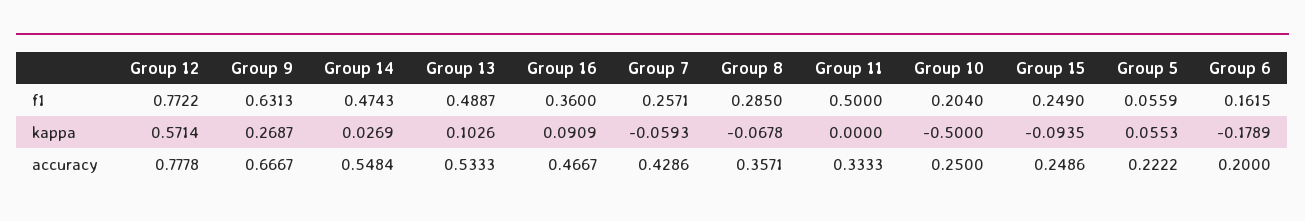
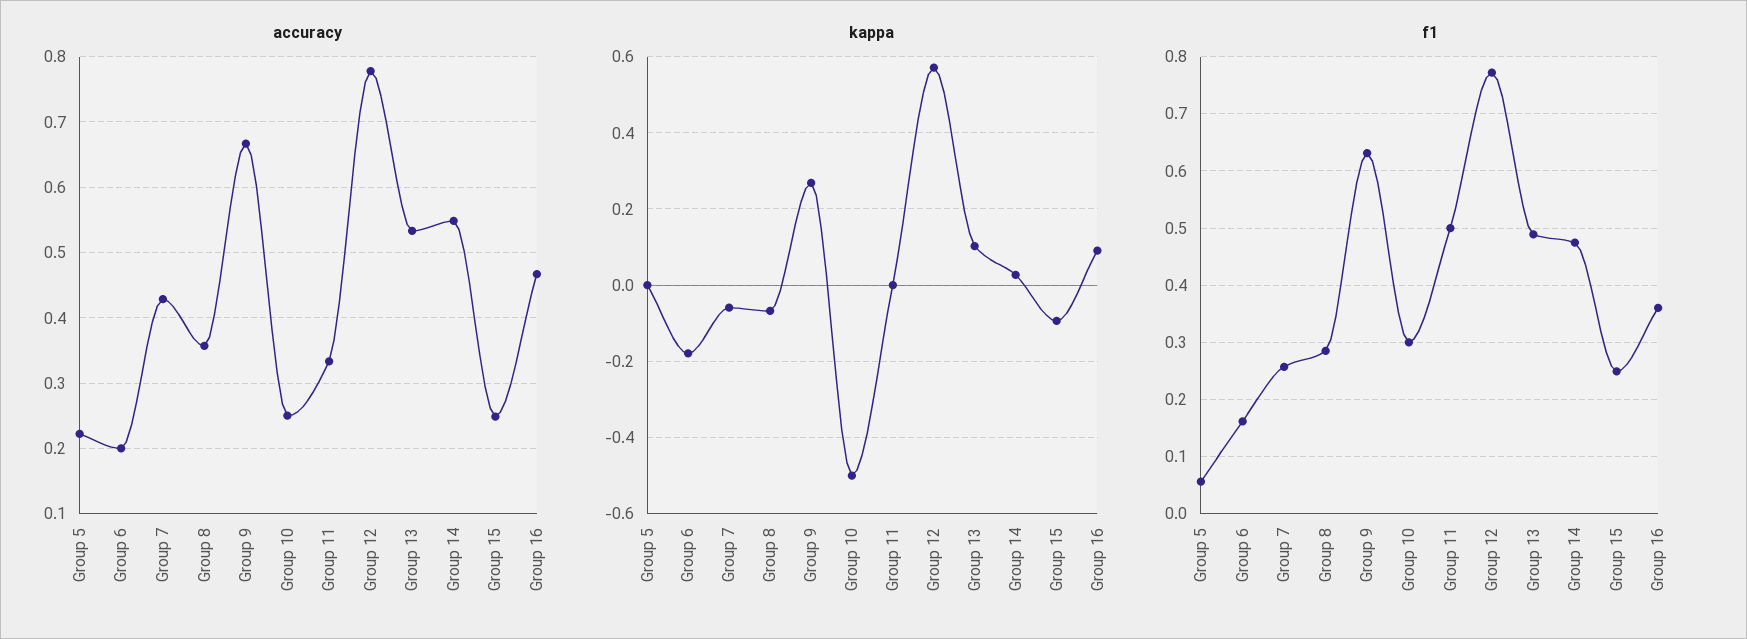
f1, Group 10: 0.204 -> 0.3
kappa, Group 5: 0.0553 -> 0

